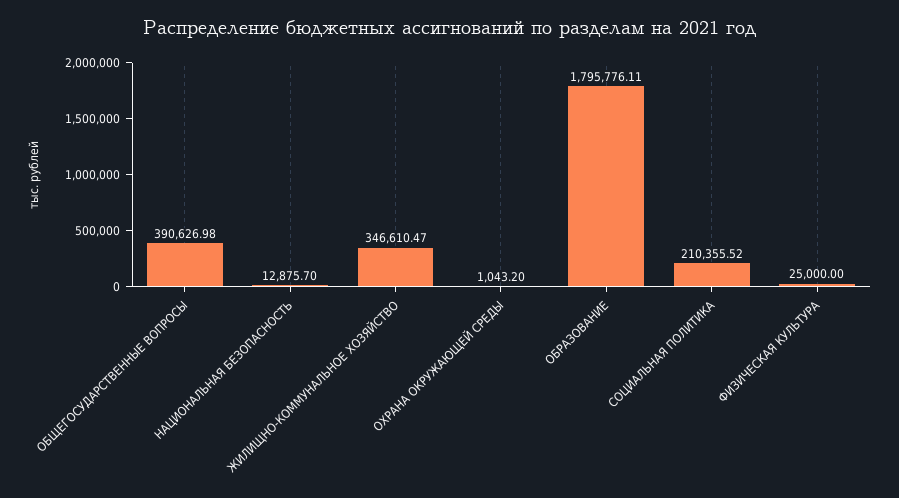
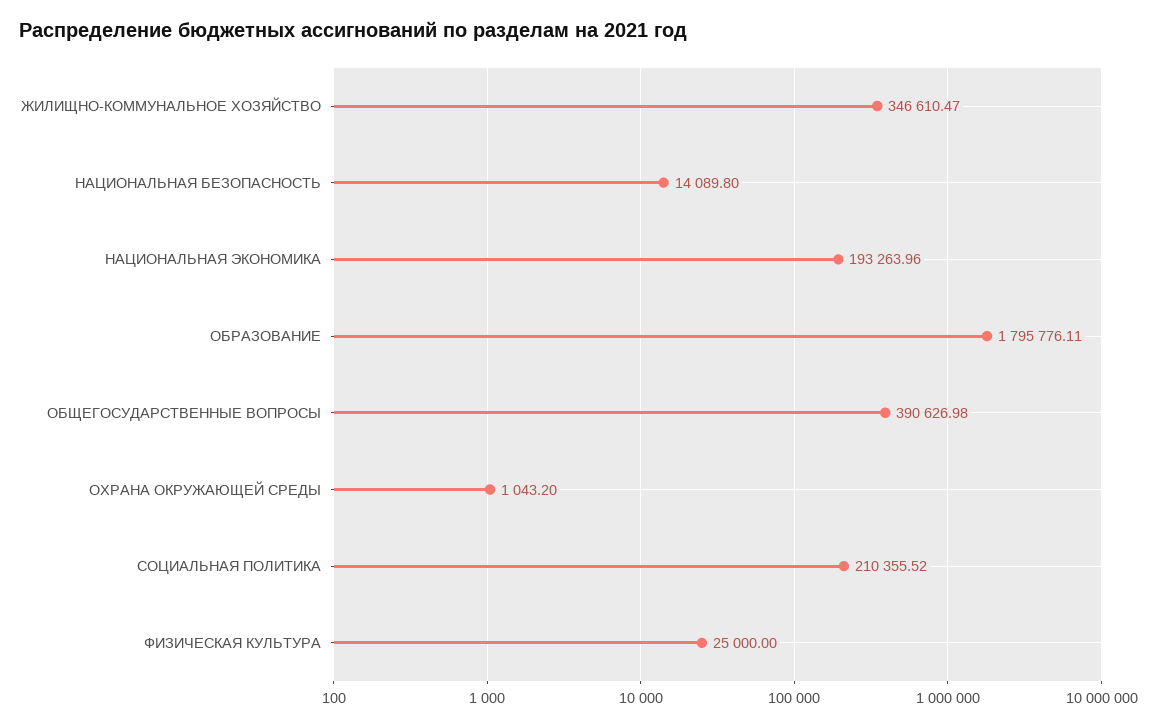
НАЦИОНАЛЬНАЯ БЕЗОПАСНОСТЬ: 12875.7 -> 14089.8
НАЦИОНАЛЬНАЯ ЭКОНОМИКА: none -> 193263.96

